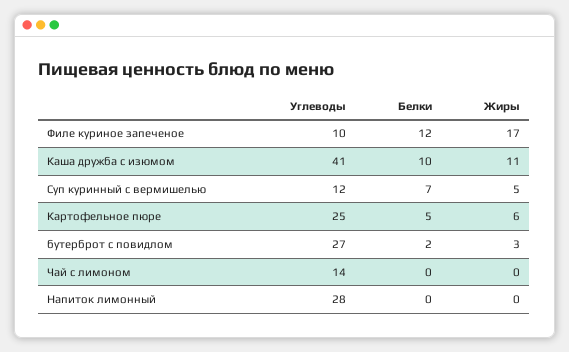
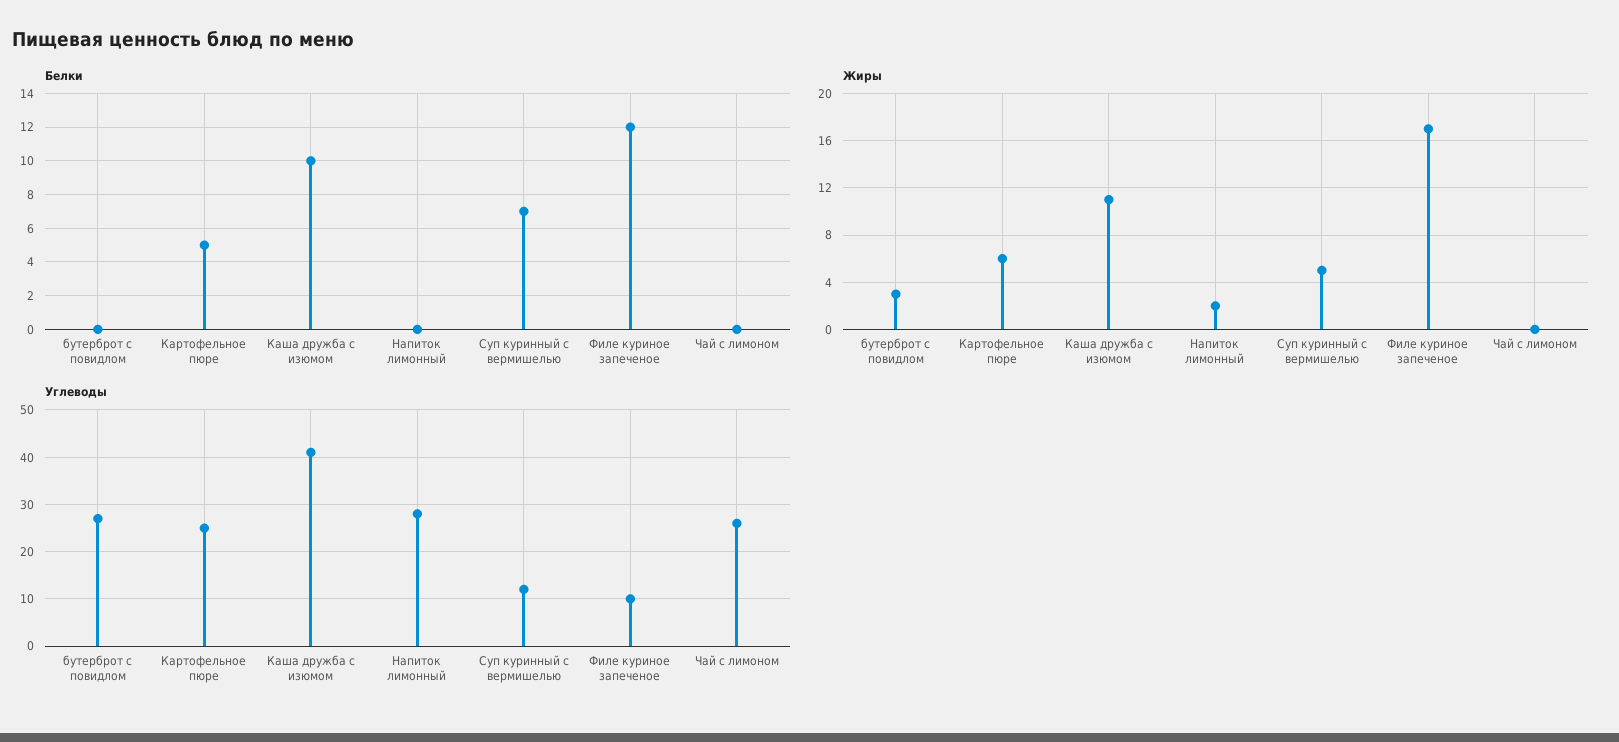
Белки, бутерброт с повидлом: 2 -> 0
Углеводы, Чай с лимоном: 14 -> 25
Жиры, Напиток лимонный: 0 -> 2

